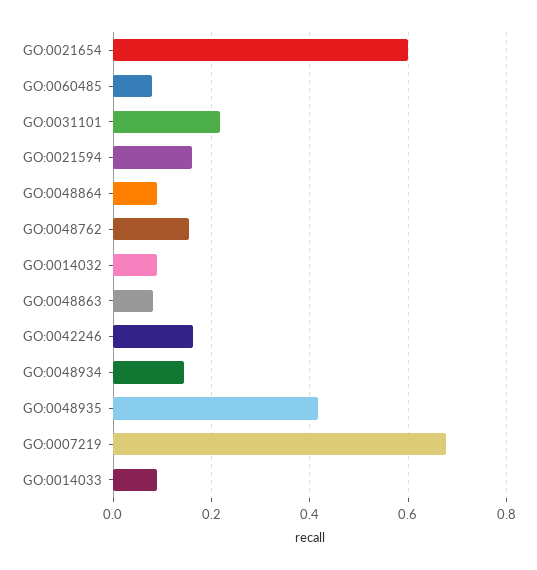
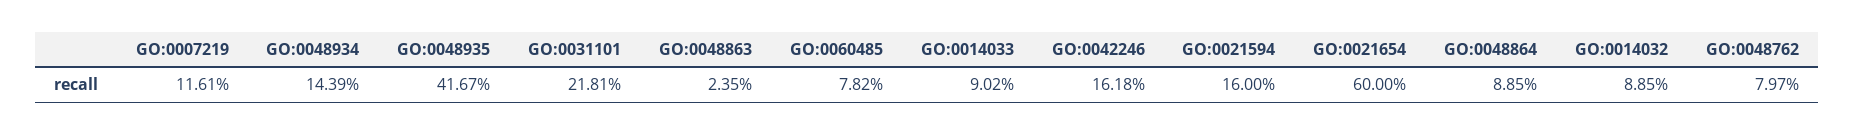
GO:0048762: 0.16 -> 0.0797
GO:0048863: 0.08 -> 0.0235
GO:0007219: 0.68 -> 0.1161

